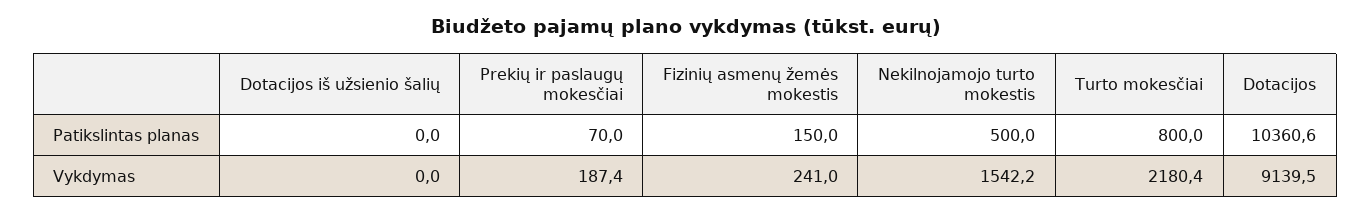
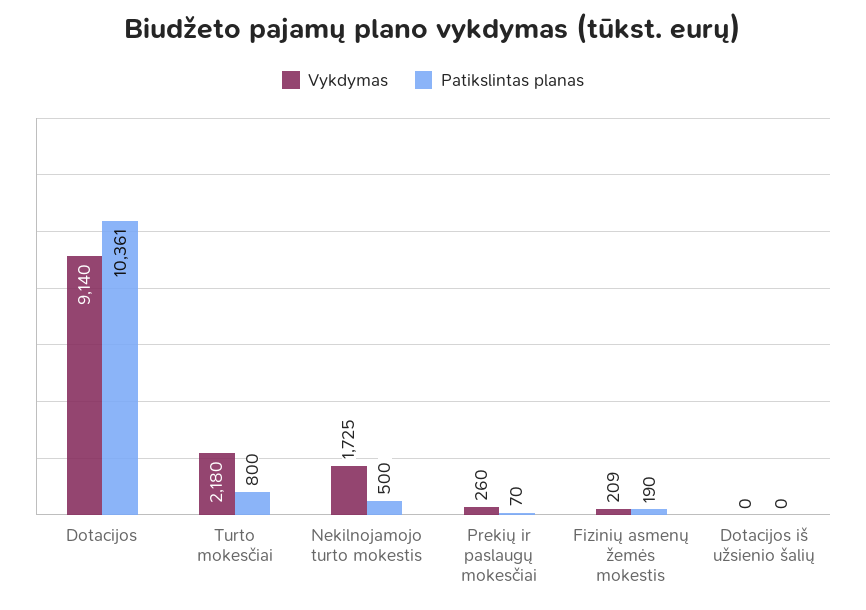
Patikslintas planas, Fizinių asmenų žemės mokestis: 150 -> 190
Vykdymas, Prekių ir paslaugų mokesčiai: 187.4 -> 260
Vykdymas, Fizinių asmenų žemės mokestis: 241 -> 209
Vykdymas, Nekilnojamojo turto mokestis: 1542.2 -> 1725

